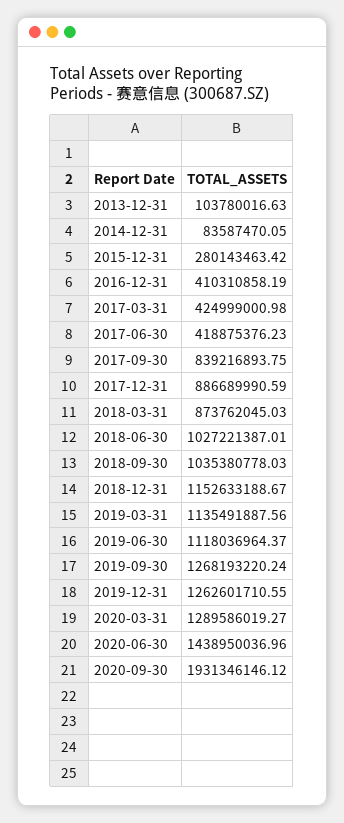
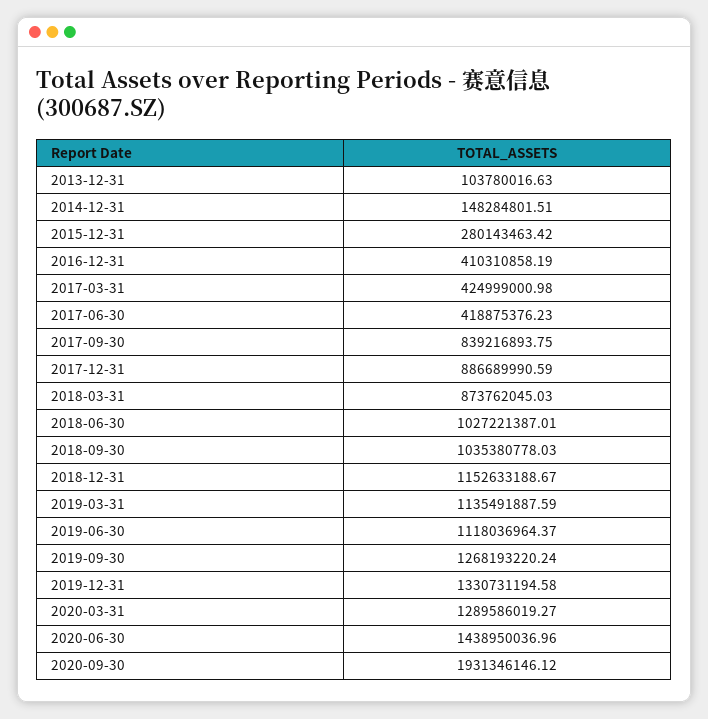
2014-12-31: 83587470.05 -> 148284801.51
2019-03-31: 1135491887.56 -> 1135491887.59
2019-12-31: 1262601710.55 -> 1330731194.58

